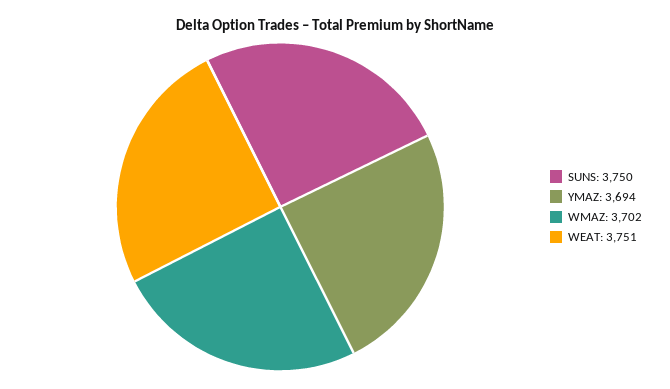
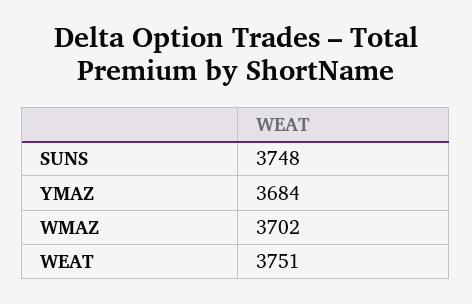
SUNS: 3750 -> 3748
YMAZ: 3694 -> 3684

